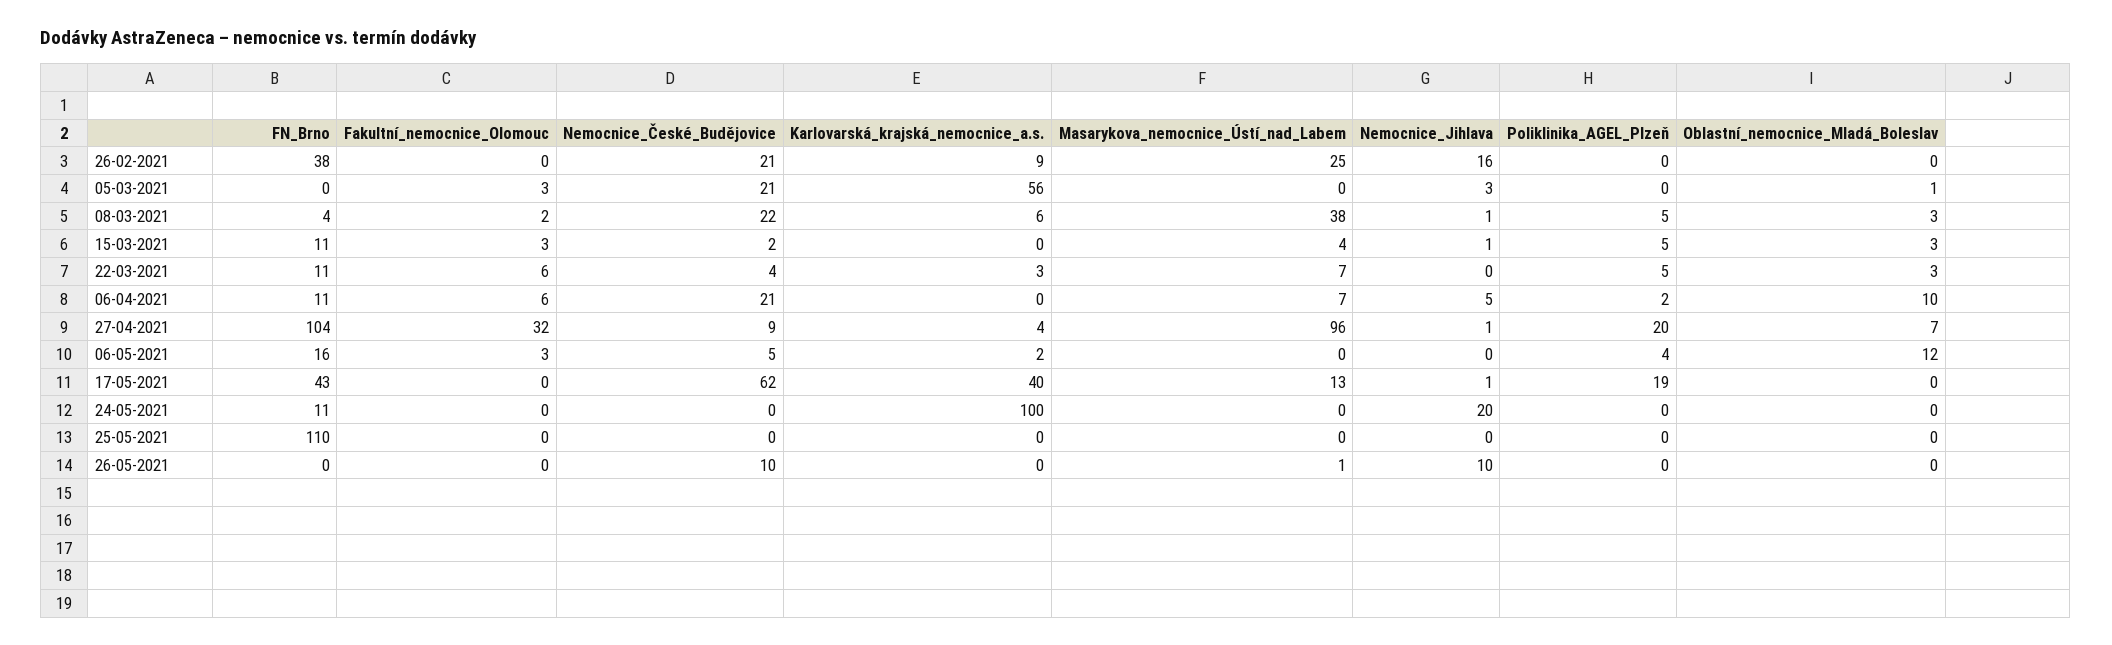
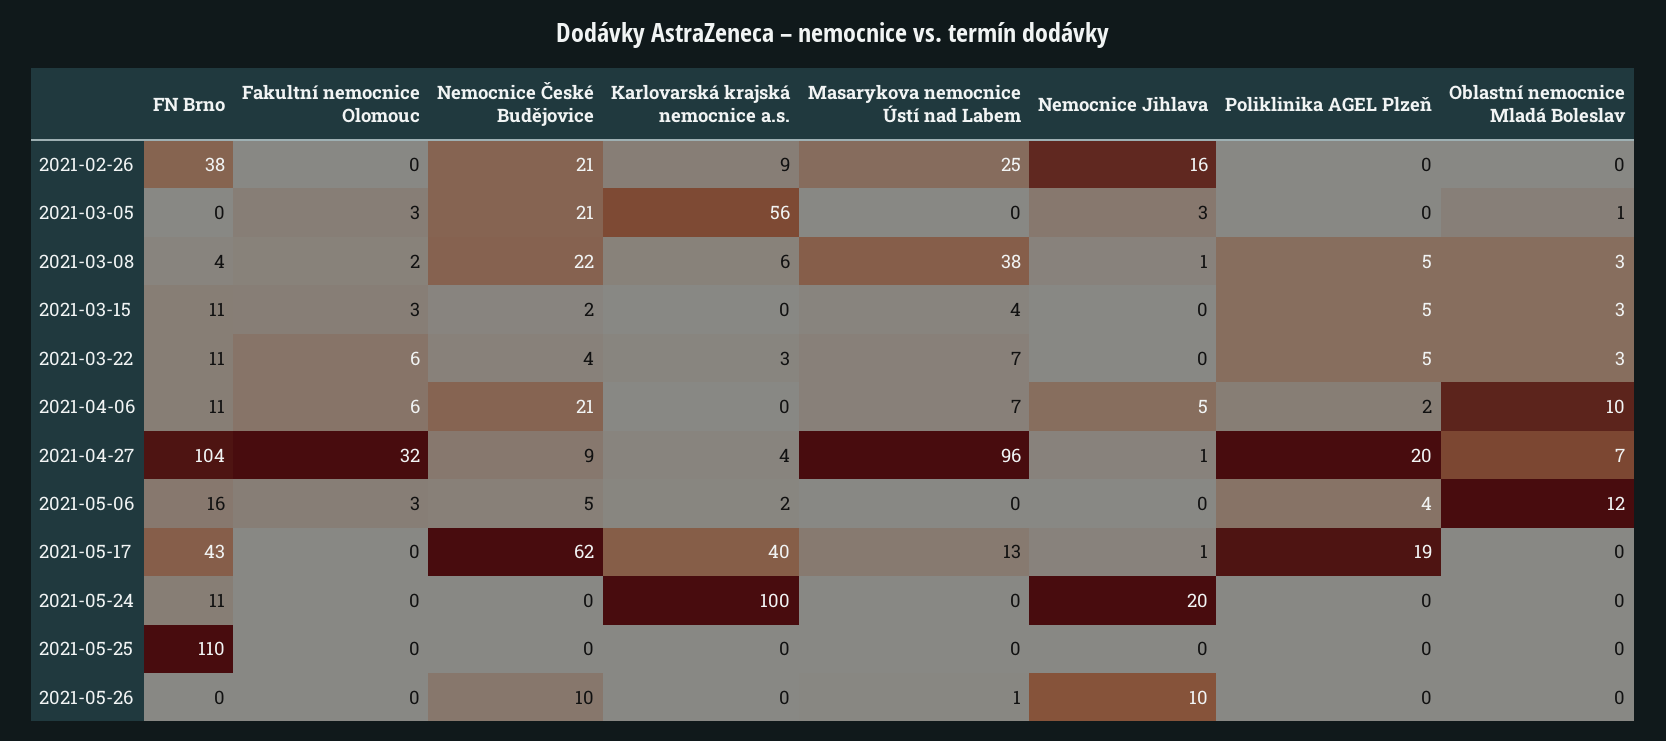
Nemocnice_Jihlava, 15-03-2021: 1 -> 0

